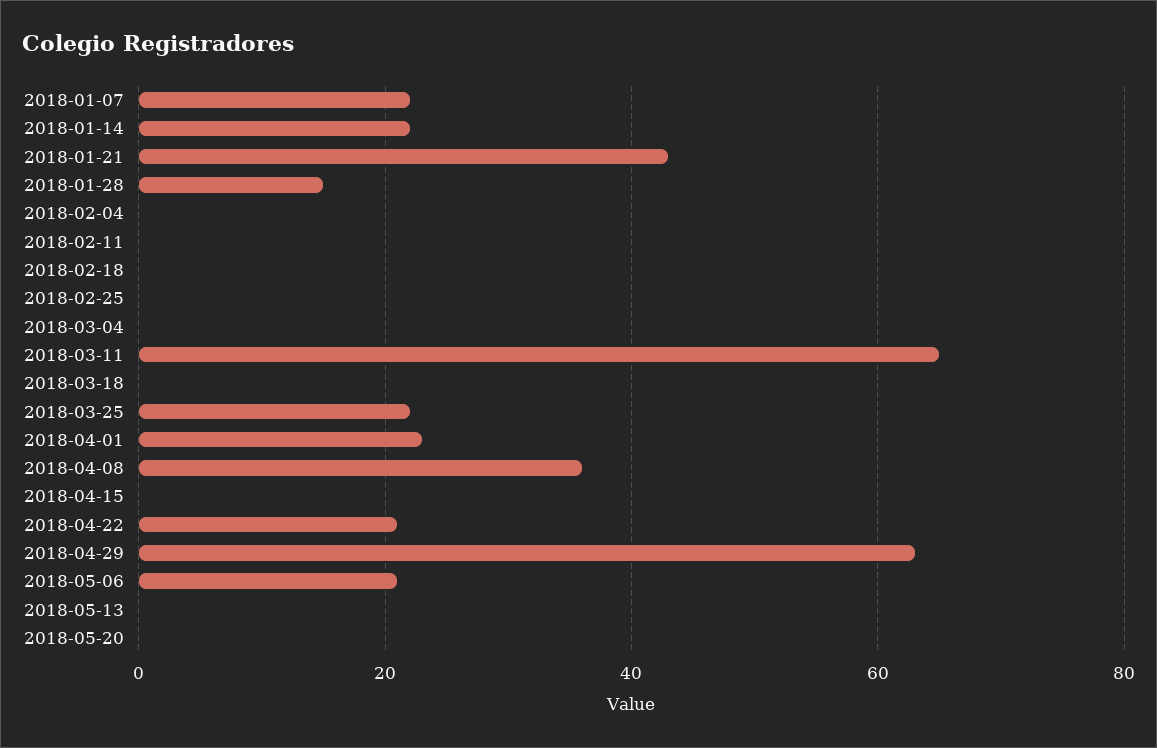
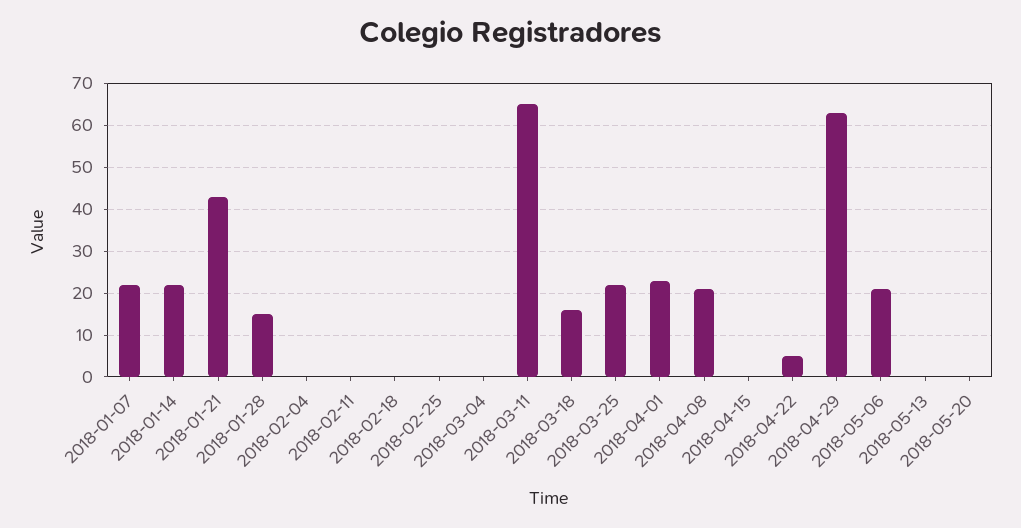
2018-03-18: 0 -> 15
2018-04-08: 35 -> 20
2018-04-22: 20 -> 5

